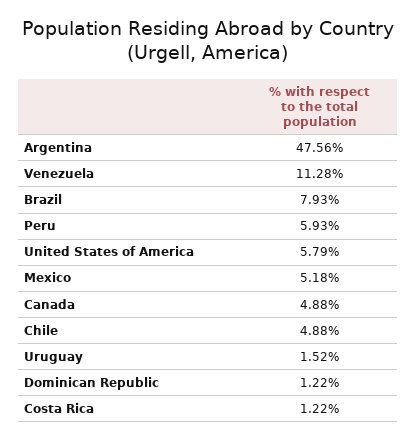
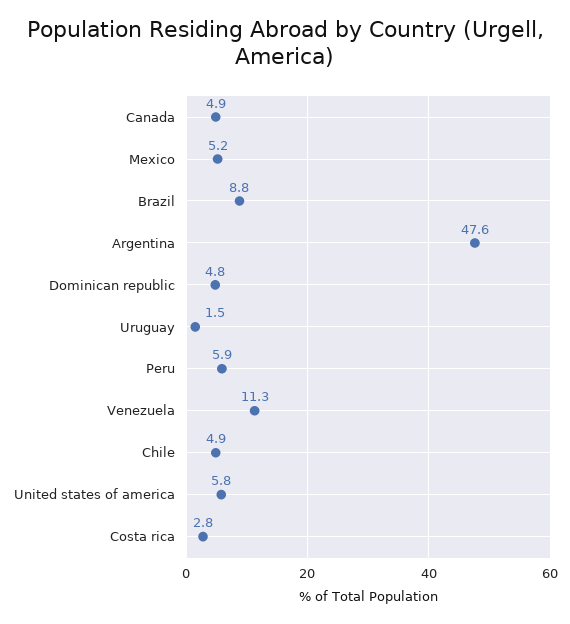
Brazil: 7.93 -> 8.8
Dominican Republic: 1.22 -> 4.8
Costa Rica: 1.22 -> 2.8

